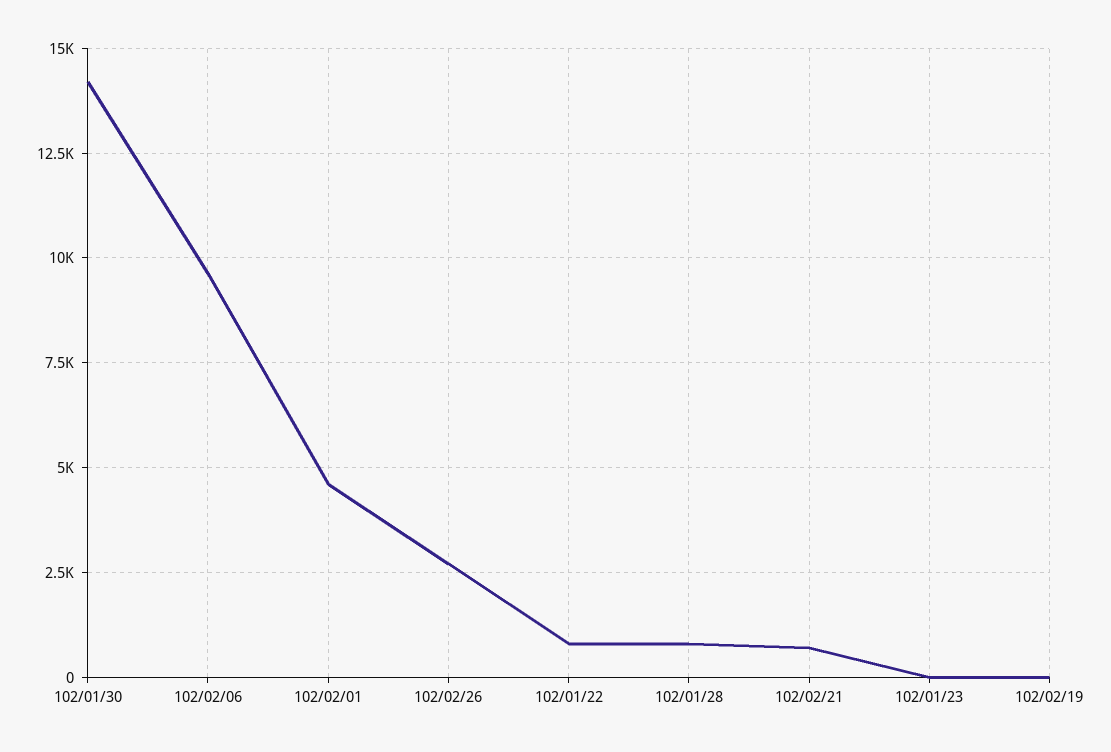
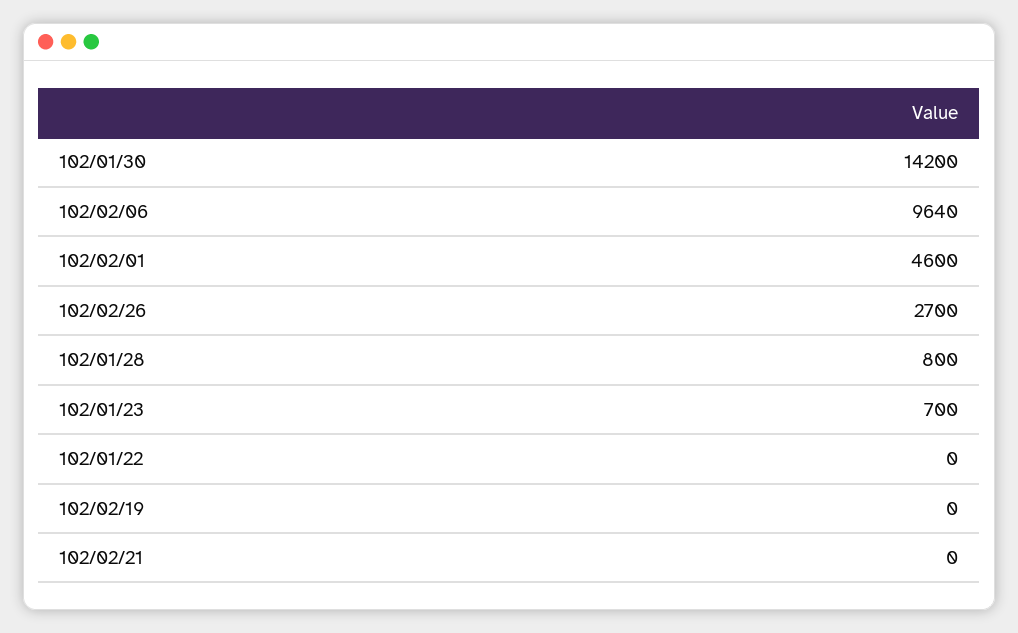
102/01/22: 750 -> 0
102/02/21: 750 -> 0
102/01/23: 0 -> 700

